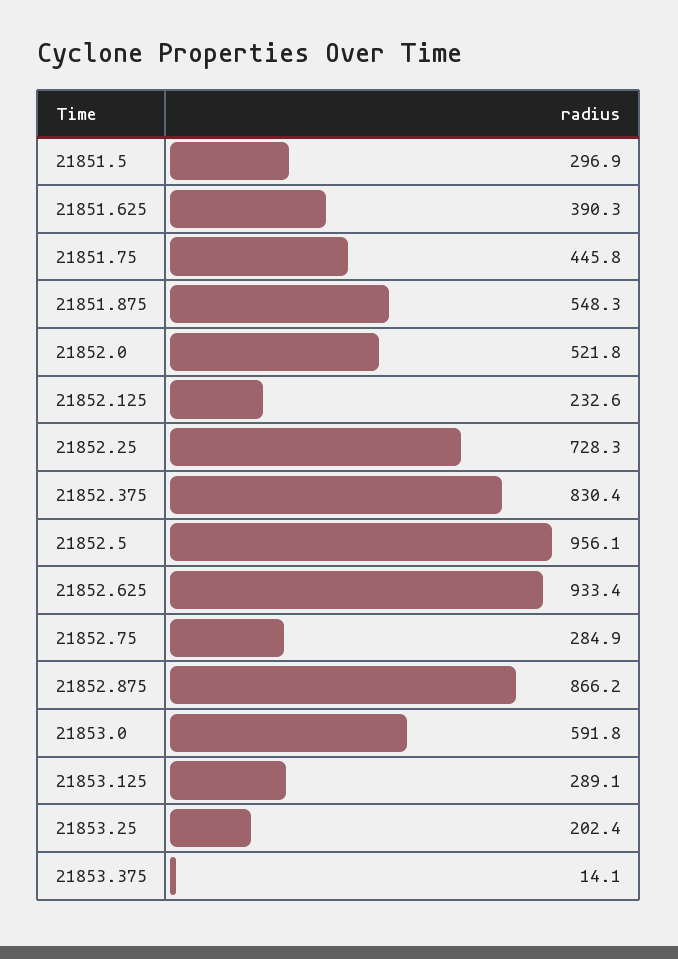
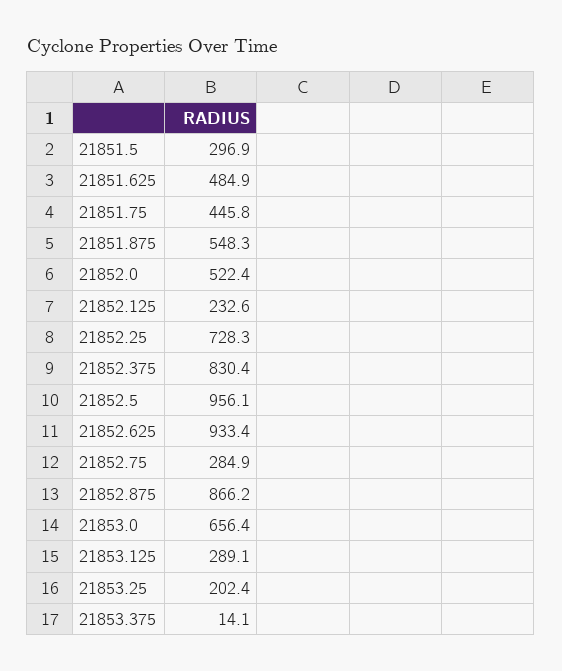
21851.625: 390.3 -> 484.9
21852.0: 521.8 -> 522.4
21853.0: 591.8 -> 656.4

